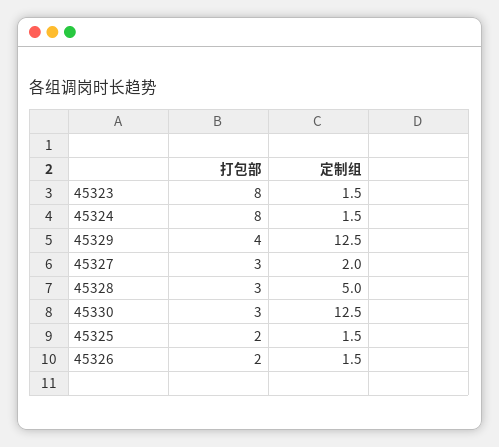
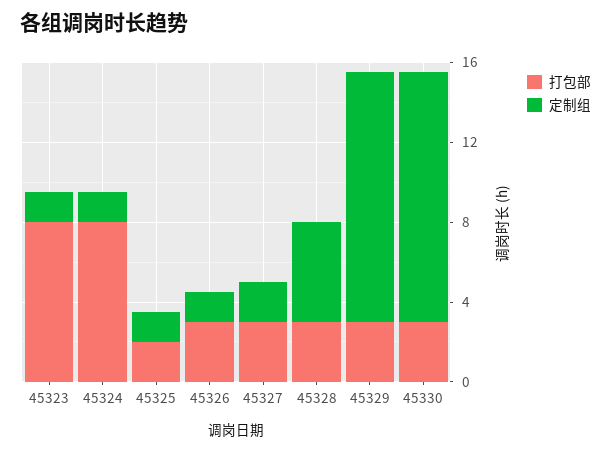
打包部, 45329: 4 -> 3
打包部, 45326: 2 -> 3

